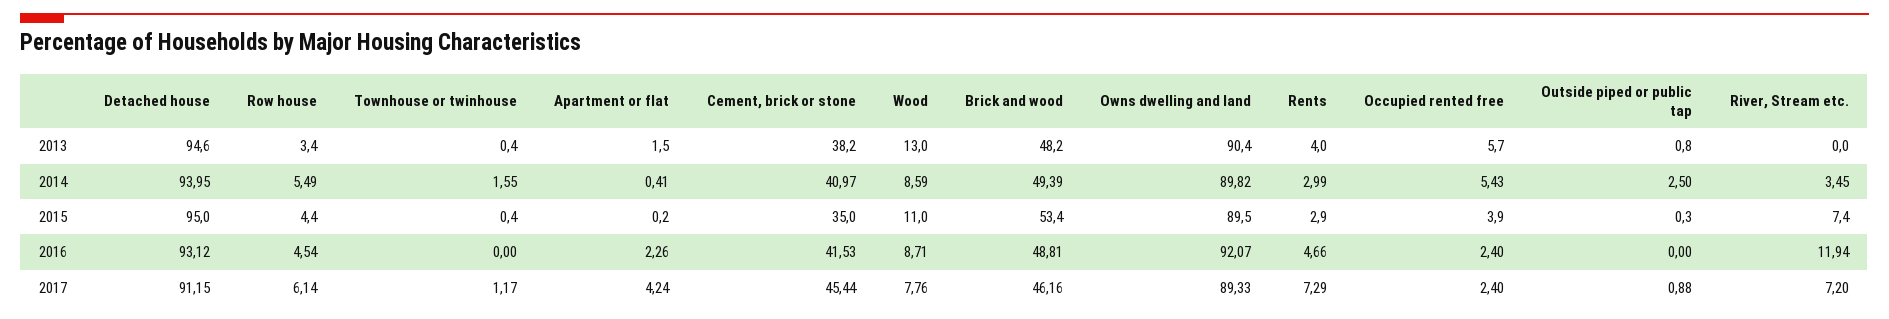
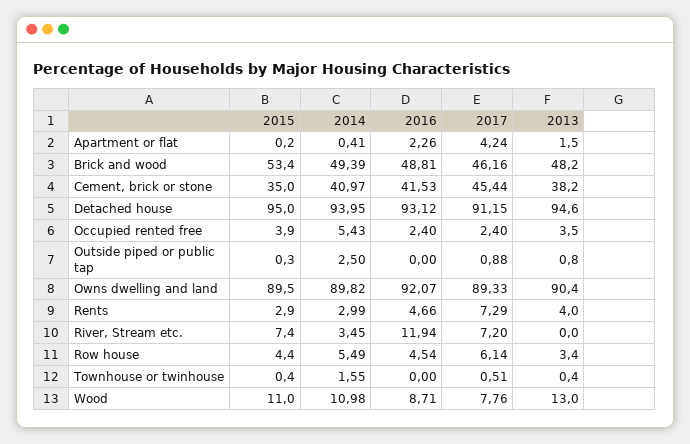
Occupied rented free, 2013: 5.7 -> 3.5
Wood, 2014: 8.59 -> 10.98
Townhouse or twinhouse, 2017: 1.17 -> 0.51

